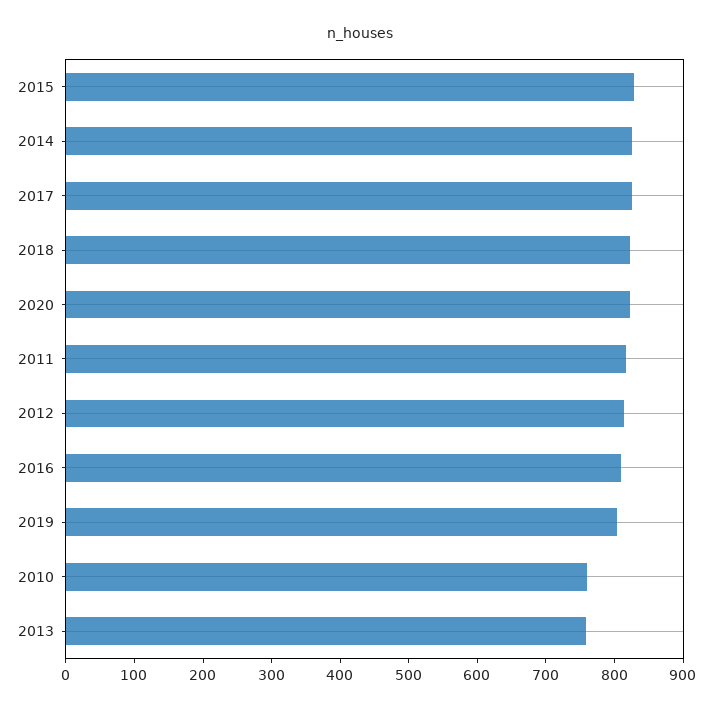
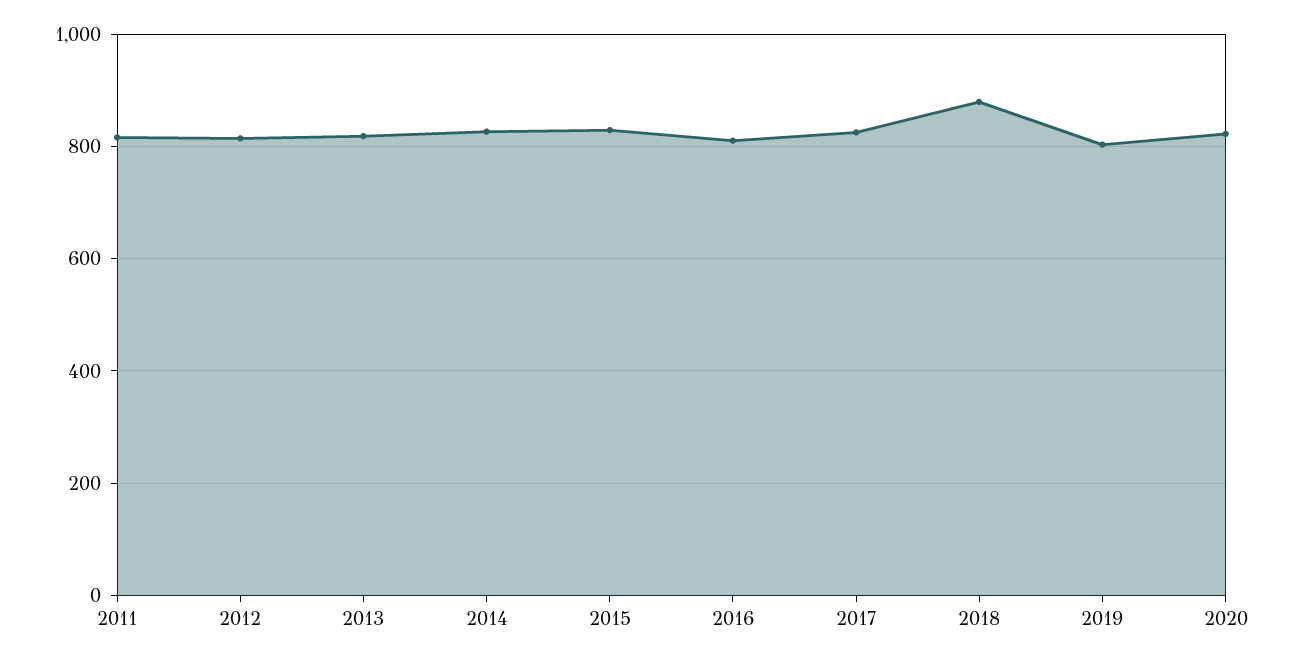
2018: 820 -> 880
2010: 760 -> none
2013: 760 -> 820

